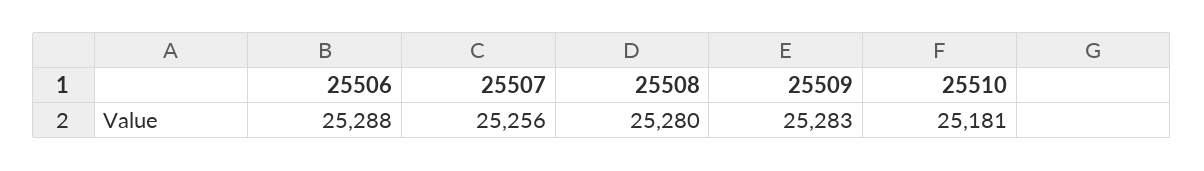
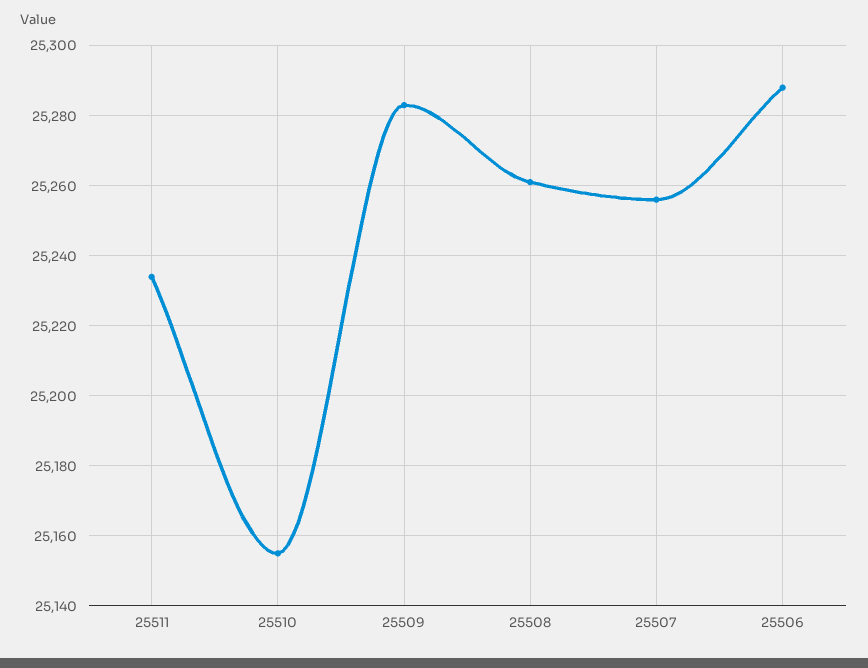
25508: 25280 -> 25260
25510: 25181 -> 25155
25511: none -> 25235

